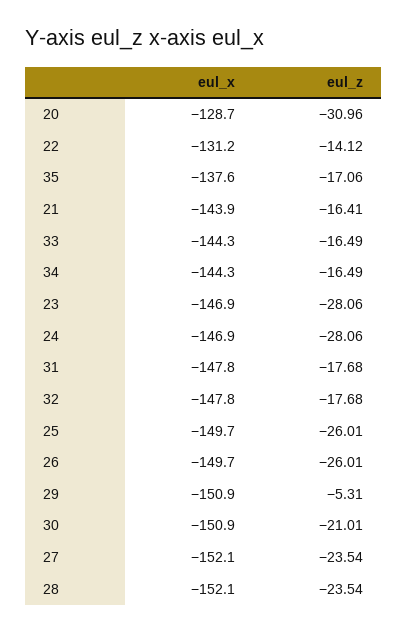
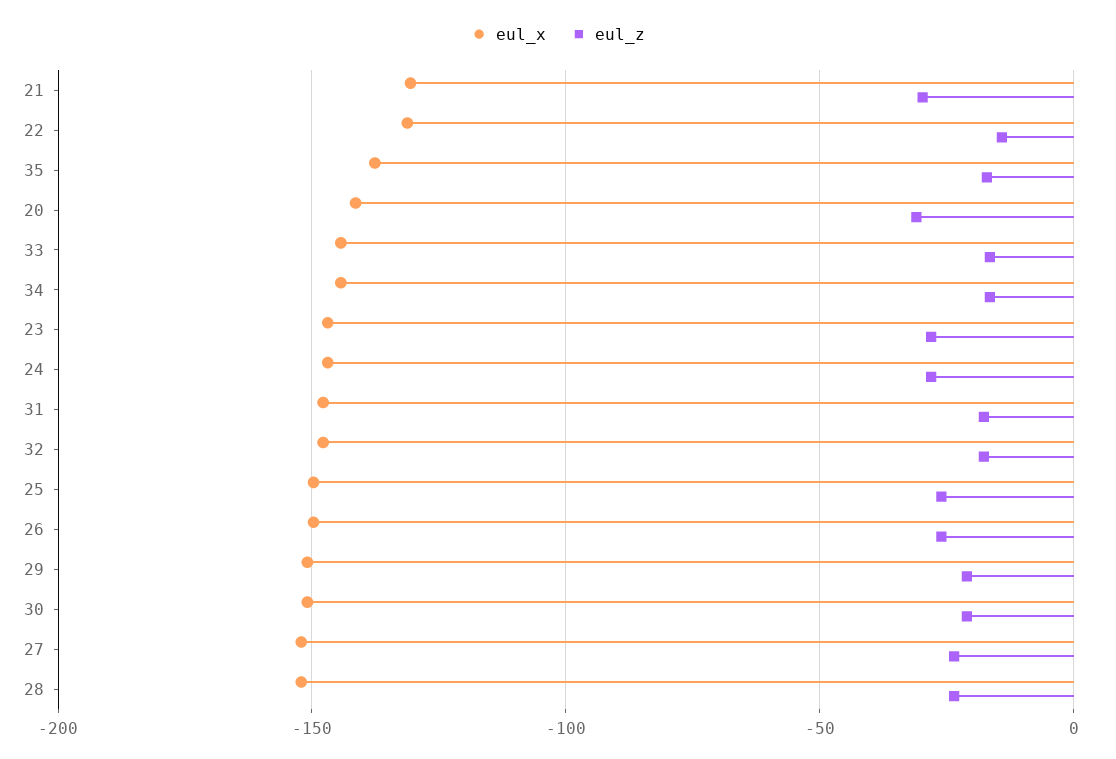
eul_x, 20: -128.7 -> -140
eul_x, 21: -143.9 -> -130
eul_z, 21: -16.41 -> -30
eul_z, 29: -5.31 -> -20

